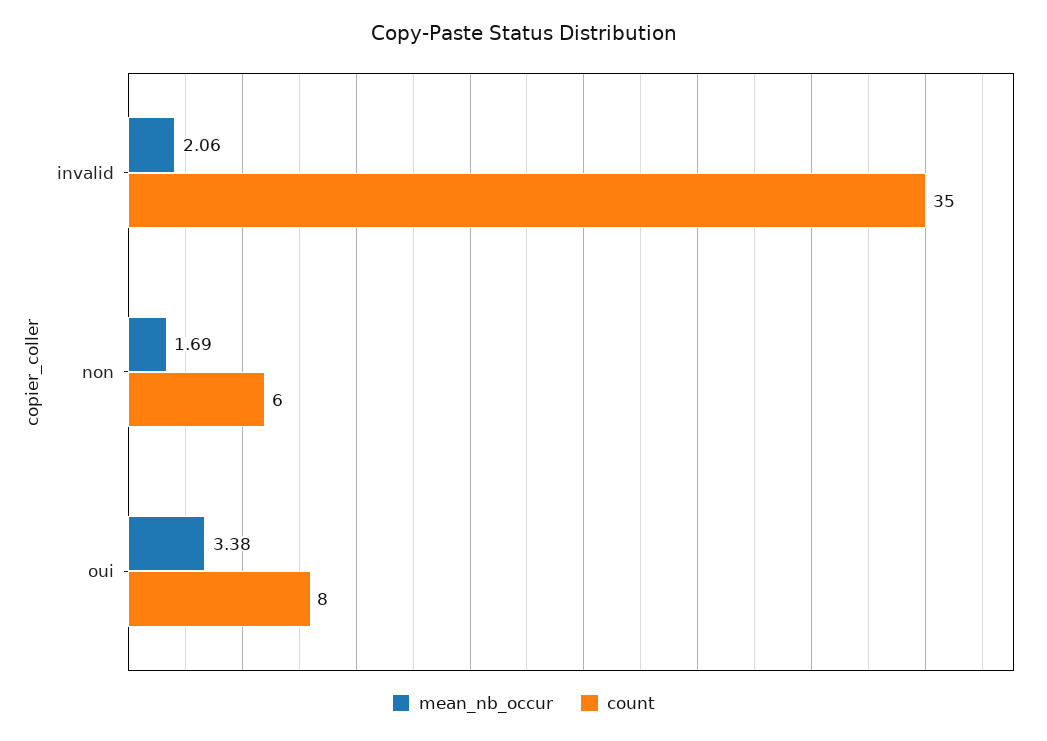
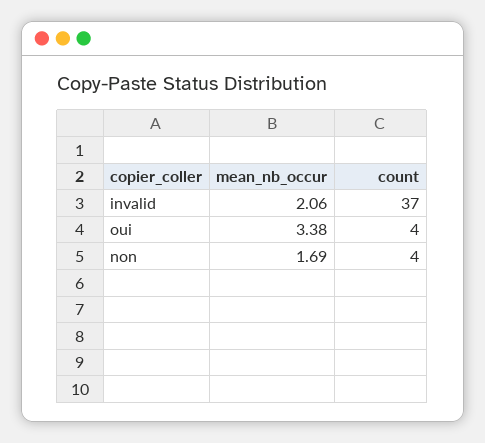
count, invalid: 35 -> 37
count, non: 6 -> 4
count, oui: 8 -> 4

